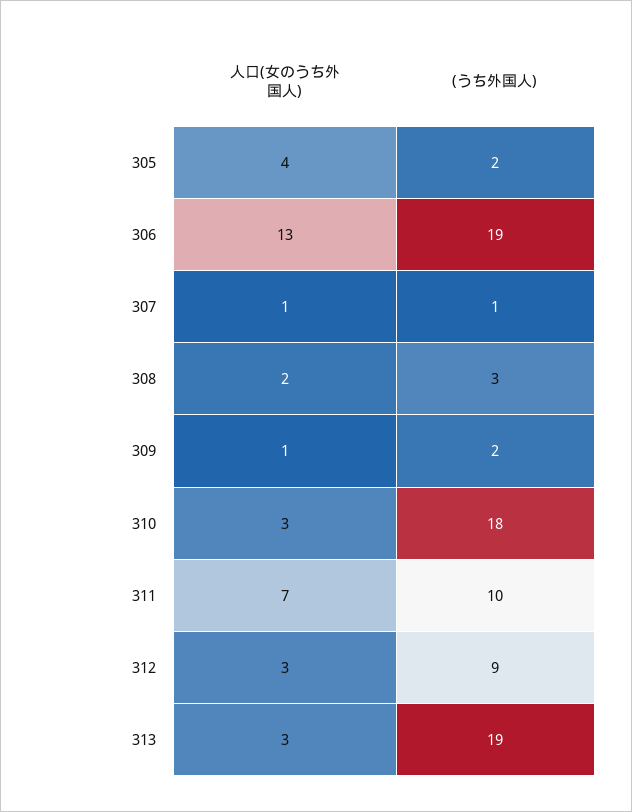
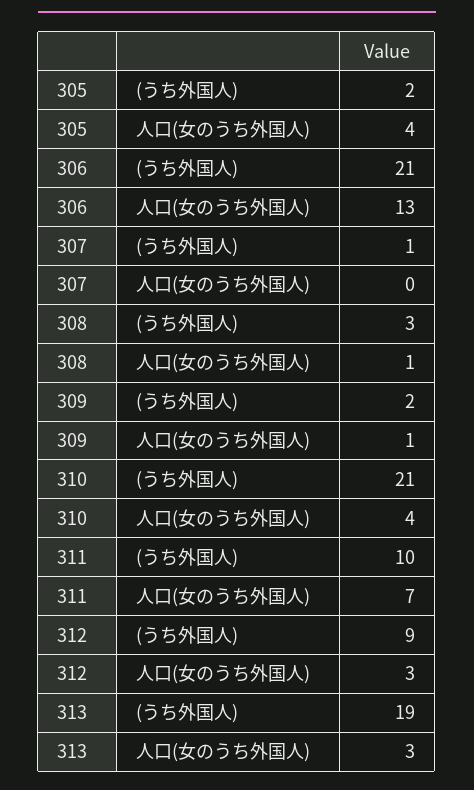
(うち外国人), 306: 19 -> 21
人口(女のうち外国人), 307: 1 -> 0
人口(女のうち外国人), 308: 2 -> 1
人口(女のうち外国人), 310: 3 -> 4
(うち外国人), 310: 18 -> 21

